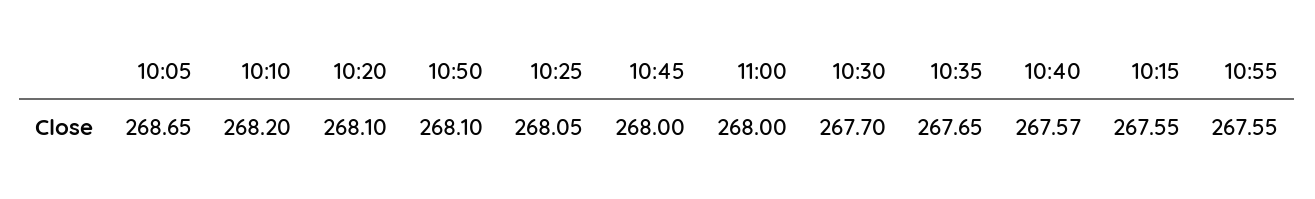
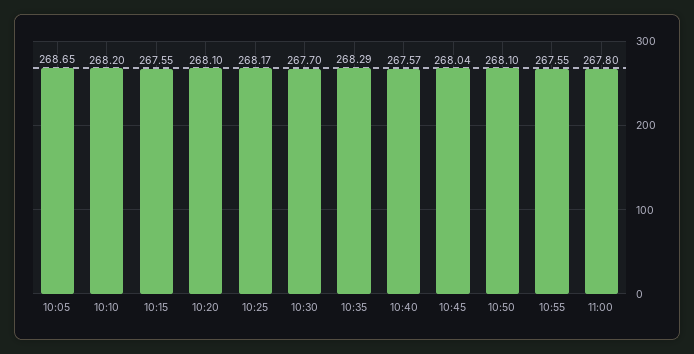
10:25: 268.05 -> 268.17
10:45: 268 -> 268.04
11:00: 268 -> 267.8
10:35: 267.65 -> 268.29

